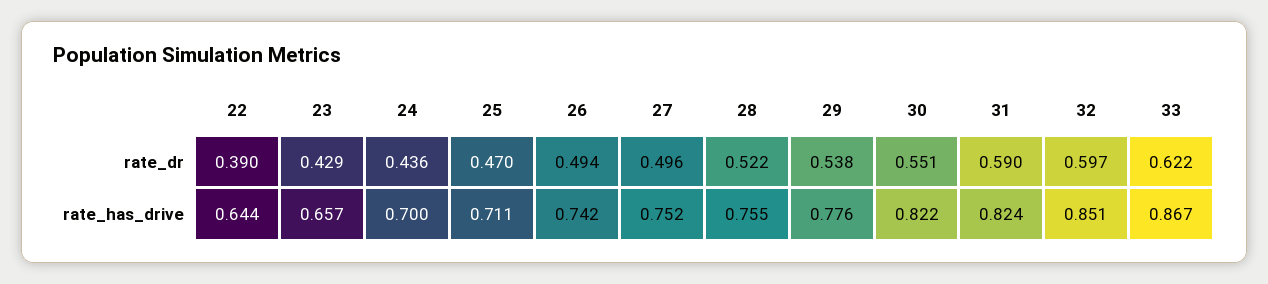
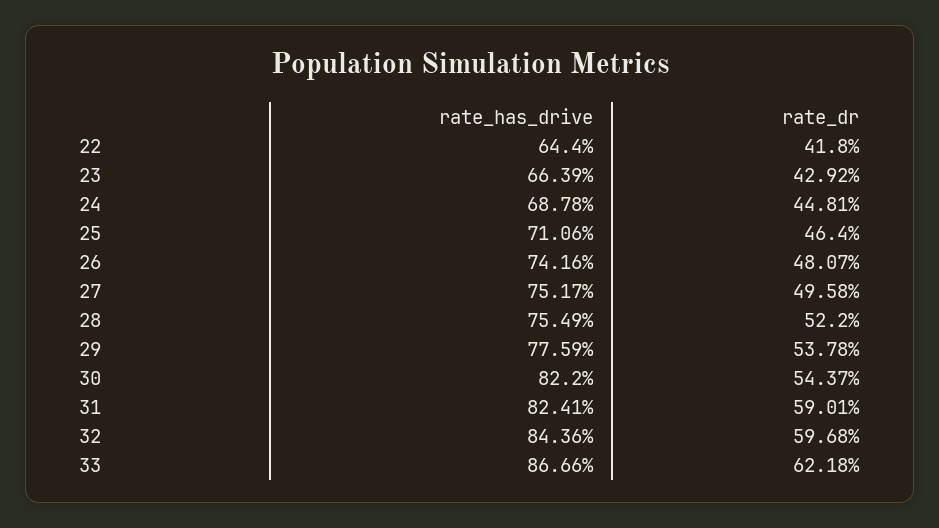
22, rate_dr: 0.39 -> 0.418
24, rate_dr: 0.436 -> 0.4481
25, rate_dr: 0.47 -> 0.464
26, rate_dr: 0.494 -> 0.4807
30, rate_dr: 0.551 -> 0.5437
23, rate_has_drive: 0.657 -> 0.6639
24, rate_has_drive: 0.7 -> 0.6878
32, rate_has_drive: 0.851 -> 0.8436

